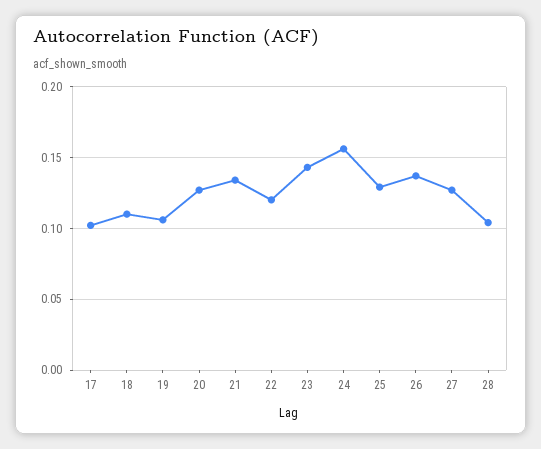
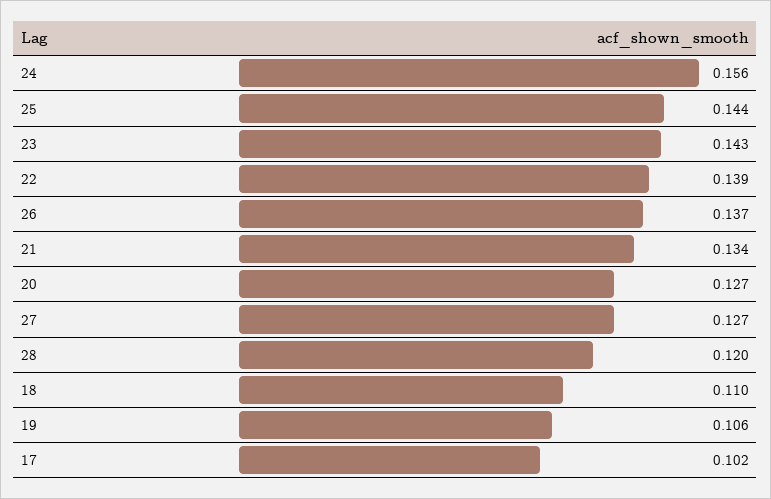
22: 0.12 -> 0.139
25: 0.13 -> 0.144
28: 0.105 -> 0.12

